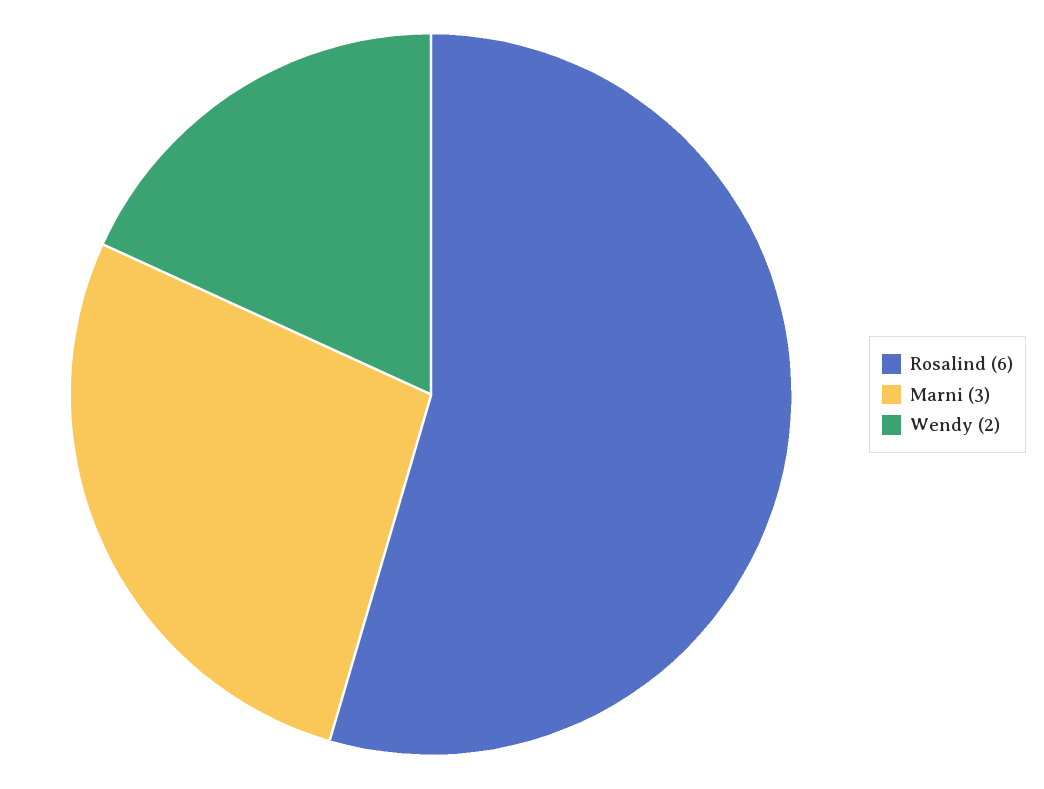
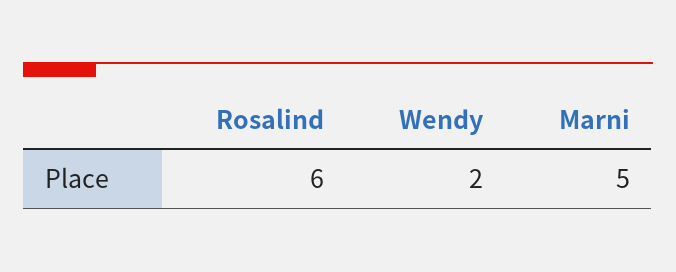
Marni: 3 -> 5

